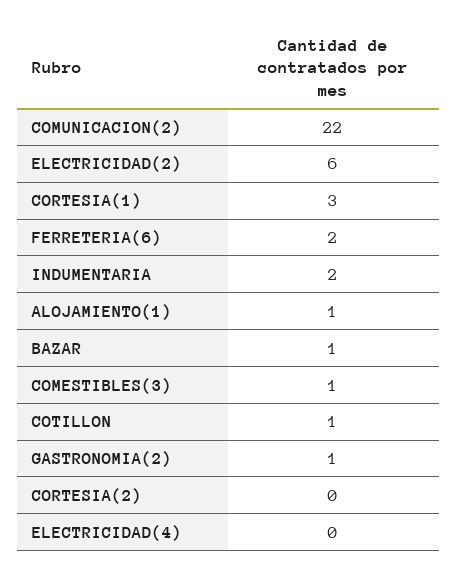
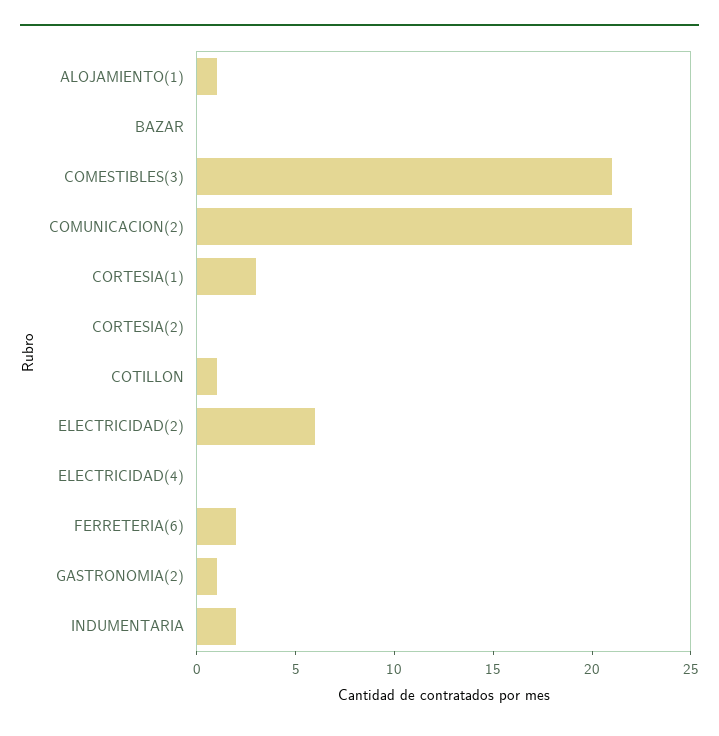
BAZAR: 1 -> 0
COMESTIBLES(3): 1 -> 21

